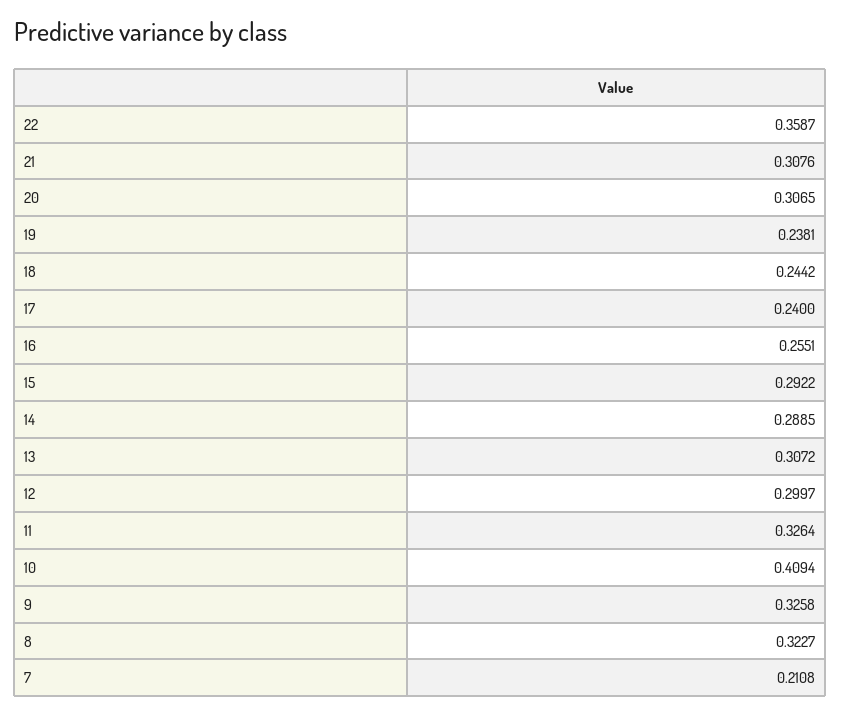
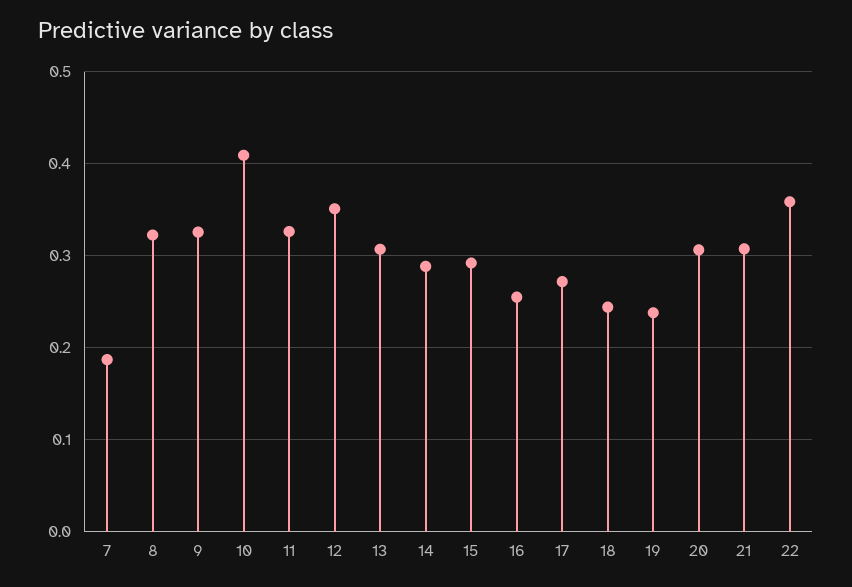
17: 0.24 -> 0.27
12: 0.2997 -> 0.35
7: 0.2108 -> 0.19

